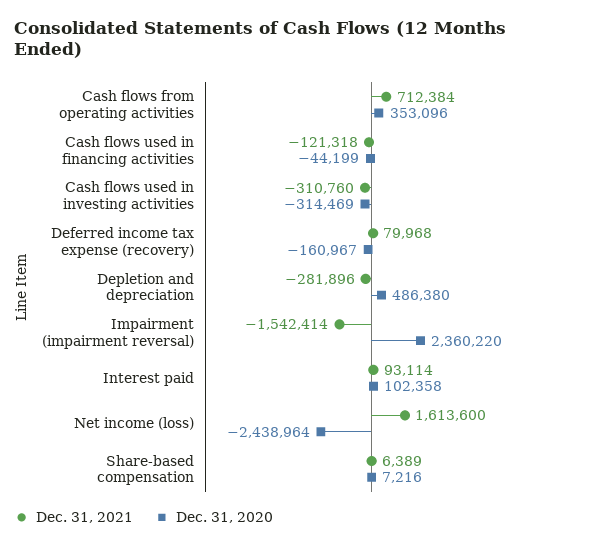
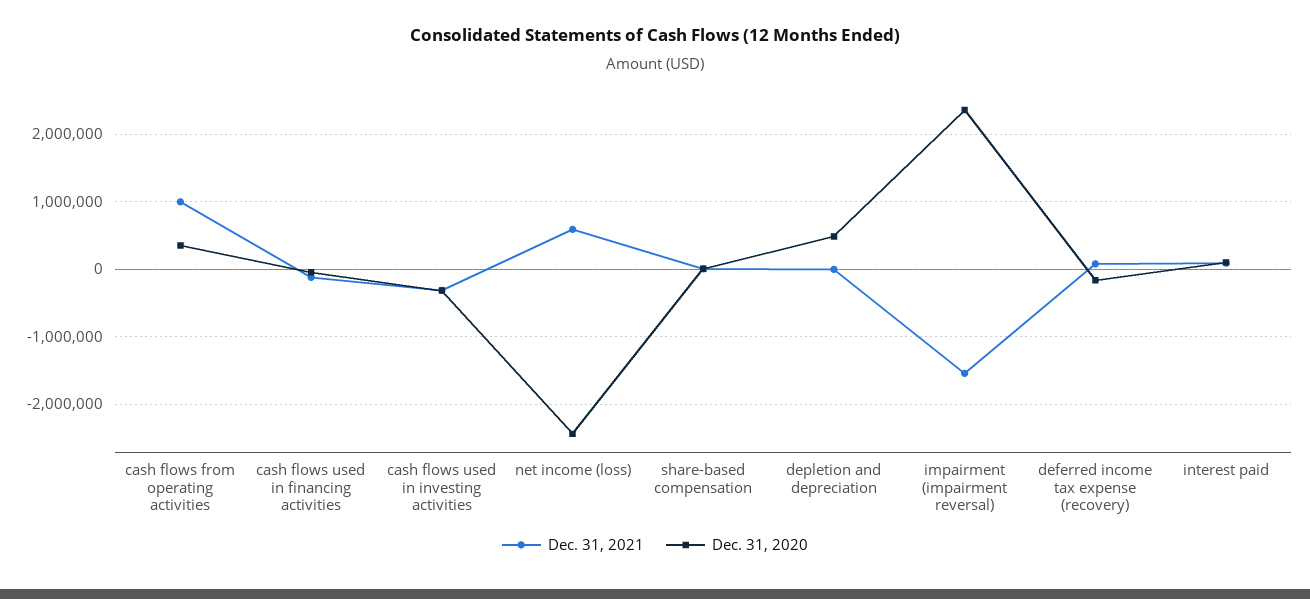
Dec. 31, 2021, Cash flows from operating activities: 712384 -> 1000000
Dec. 31, 2021, Depletion and depreciation: -281896 -> 0
Dec. 31, 2021, Net income (loss): 1613600 -> 600000

